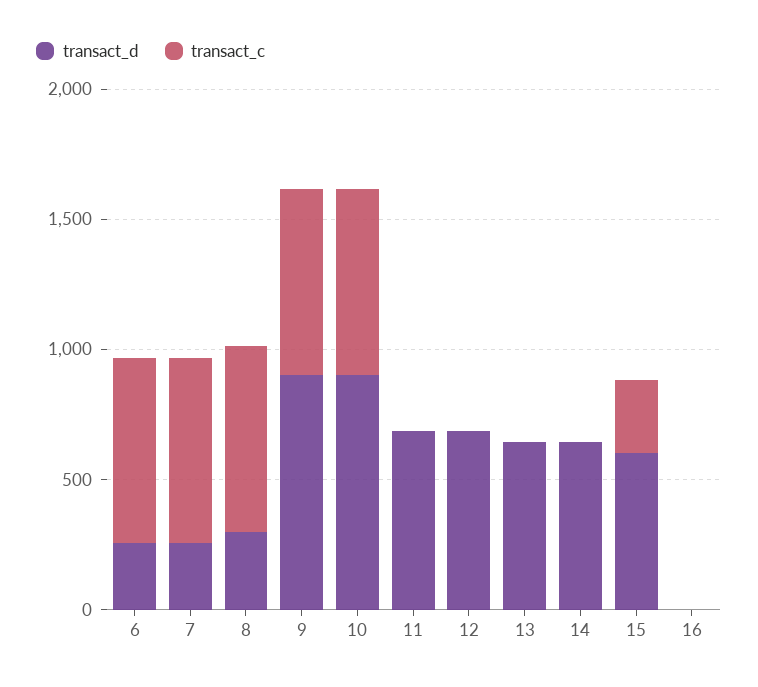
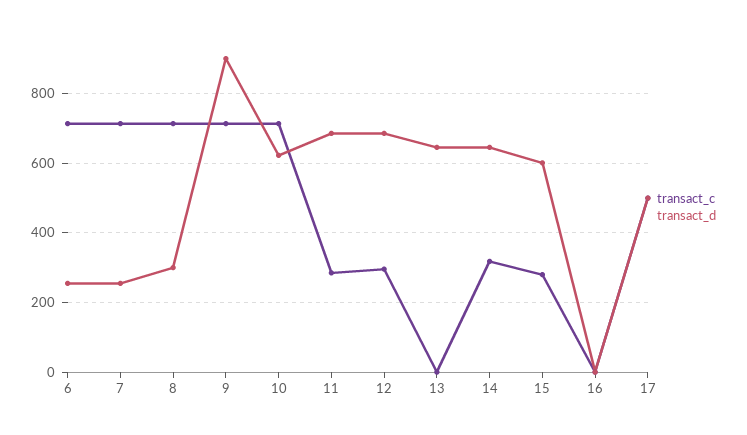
transact_d, 10: 900 -> 620
transact_c, 11: 0 -> 280
transact_c, 12: 0 -> 300
transact_c, 14: 0 -> 320
transact_c, 17: none -> 500
transact_d, 17: none -> 500

